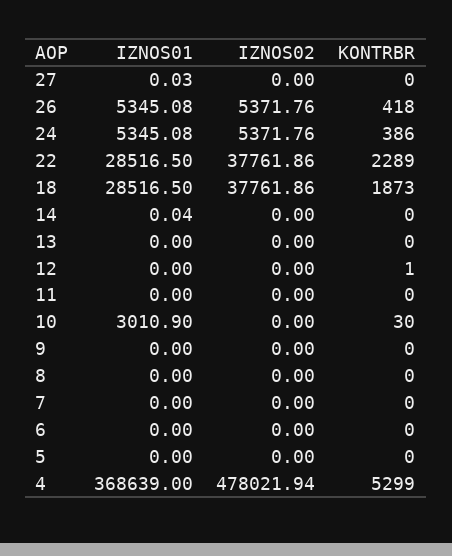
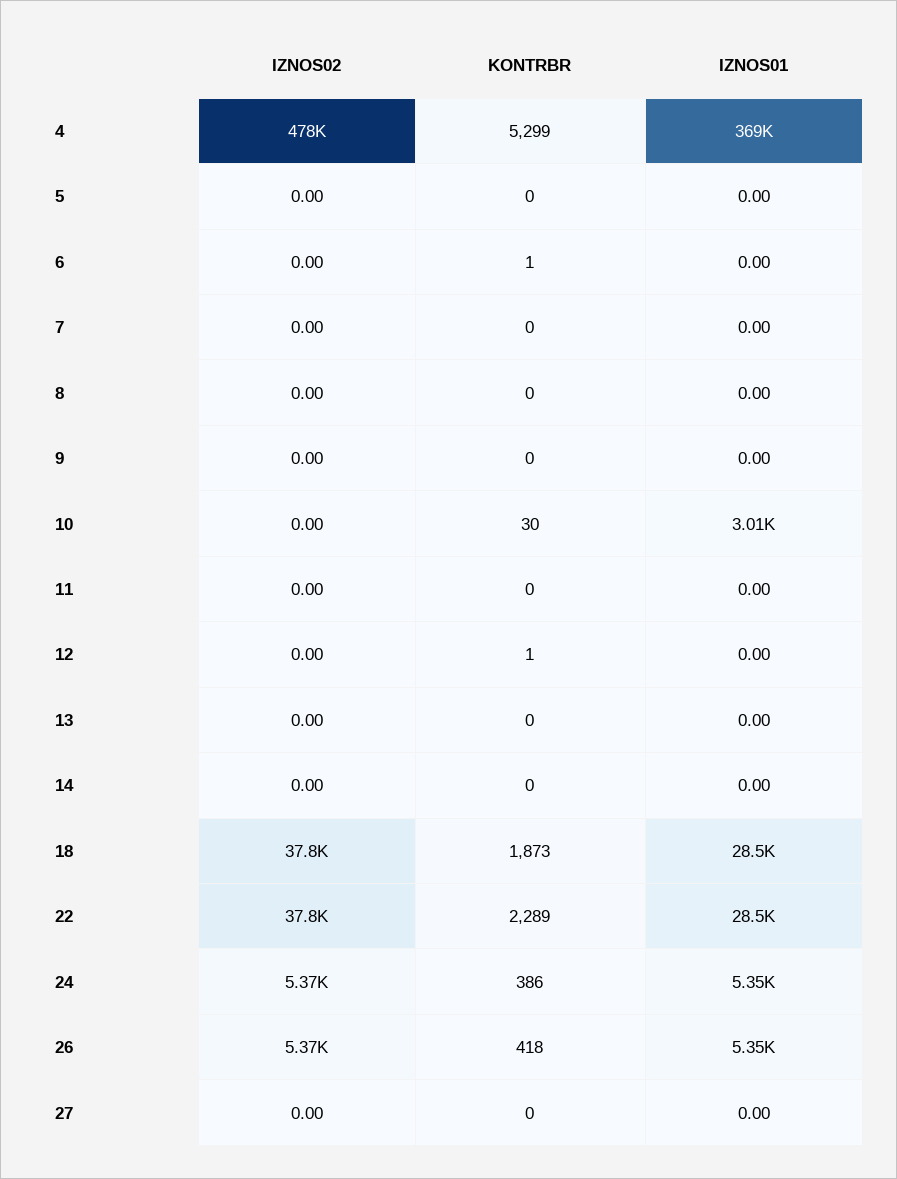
IZNOS01, 27: 0.03 -> 0
IZNOS01, 14: 0.04 -> 0
KONTRBR, 6: 0 -> 1

